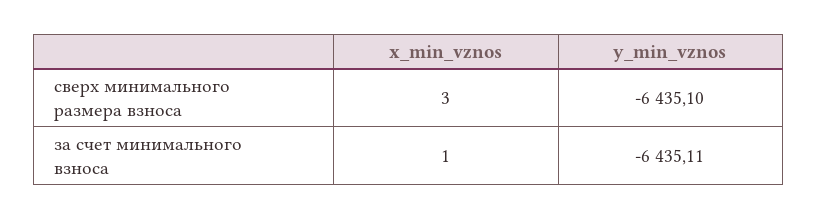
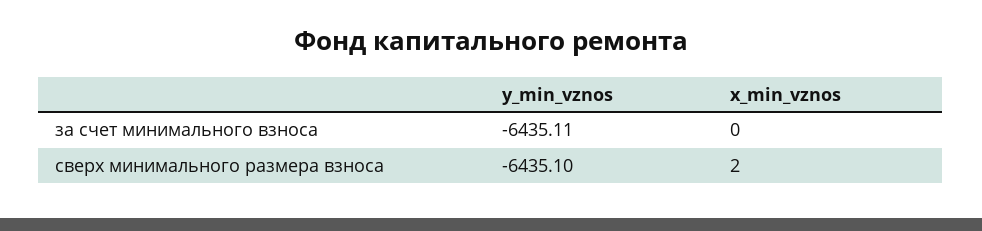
x_min_vznos, сверх минимального размера взноса: 3 -> 2
x_min_vznos, за счет минимального взноса: 1 -> 0

